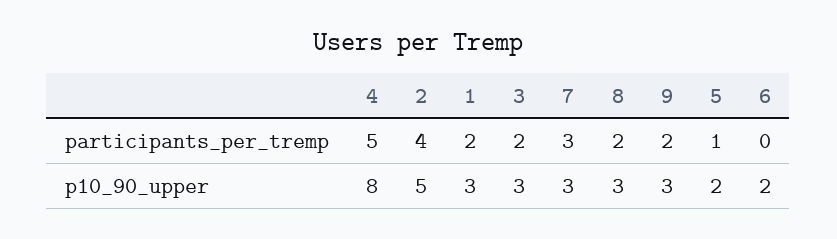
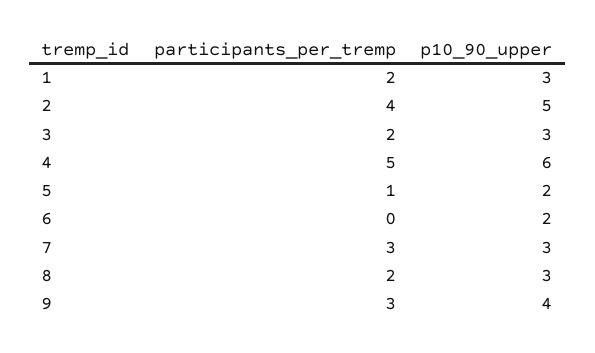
9, participants_per_tremp: 2 -> 3
4, p10_90_upper: 8 -> 6
9, p10_90_upper: 3 -> 4

